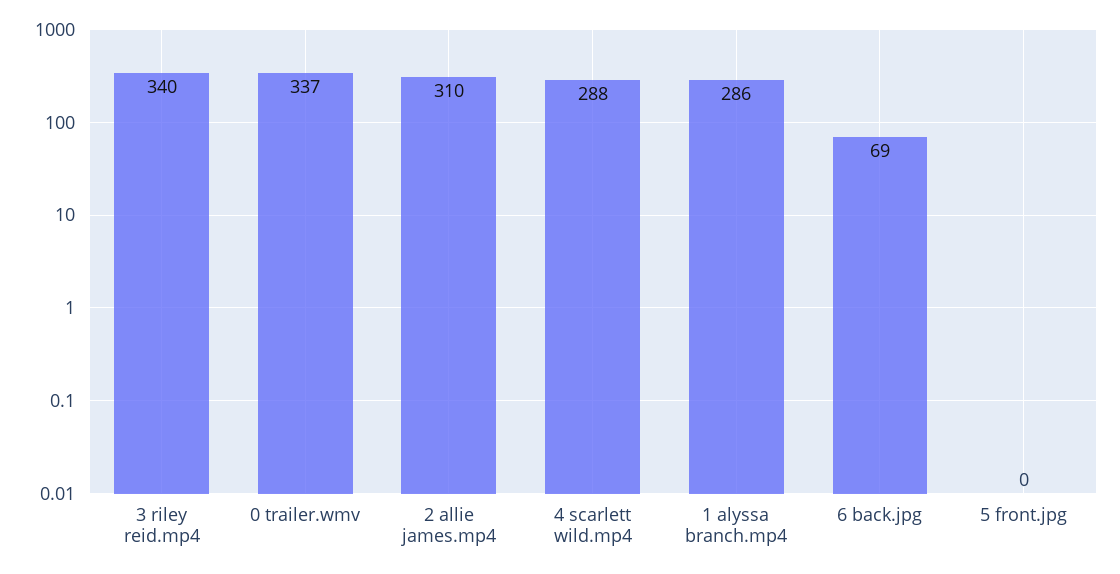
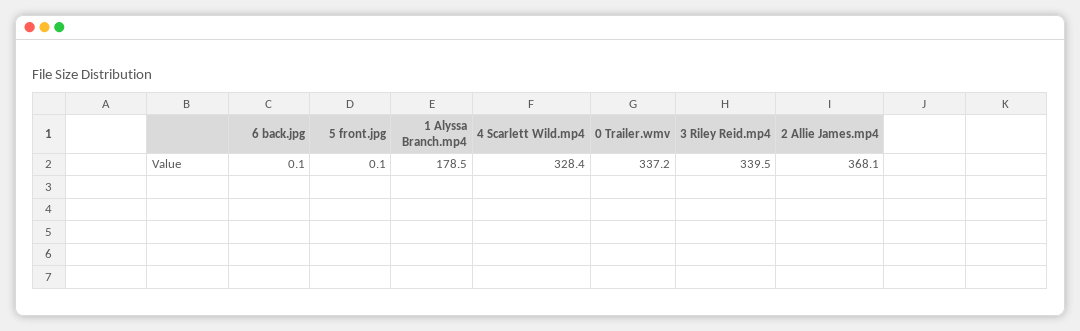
2 allie james.mp4: 310 -> 368.1
4 scarlett wild.mp4: 288 -> 328.4
1 alyssa branch.mp4: 286 -> 178.5
6 back.jpg: 69 -> 0.1

